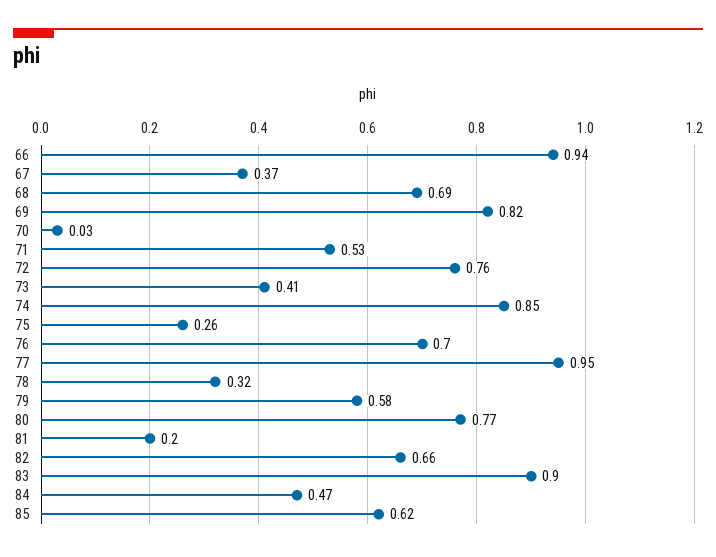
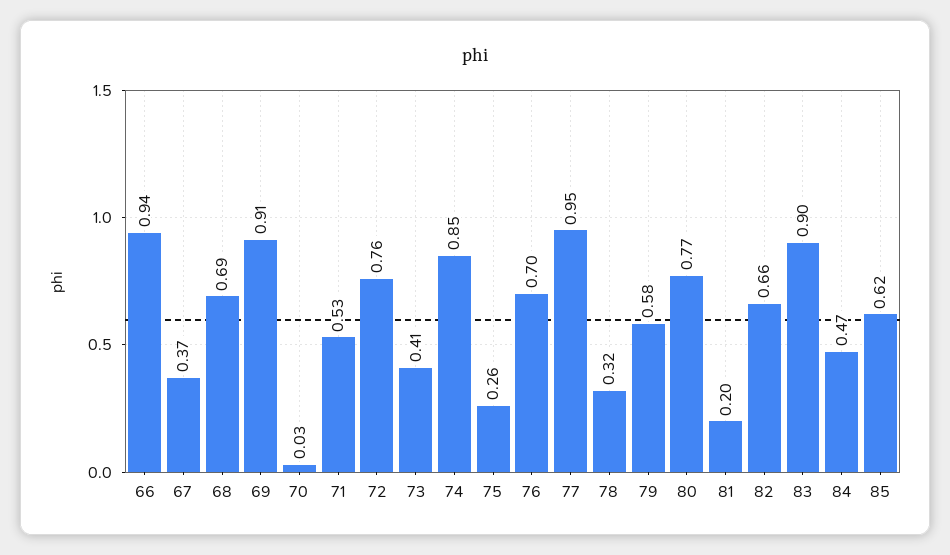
69: 0.82 -> 0.91

